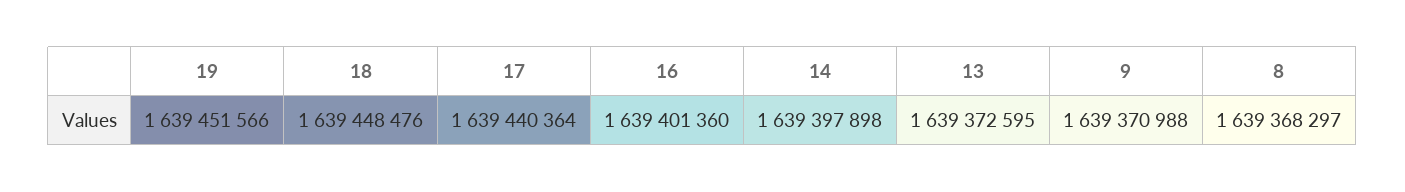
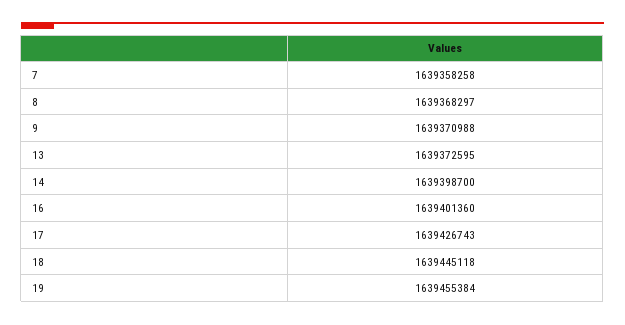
19: 1639451566 -> 1639455384
18: 1639448476 -> 1639445118
17: 1639440364 -> 1639426743
14: 1639397898 -> 1639398700
7: none -> 1639358258

